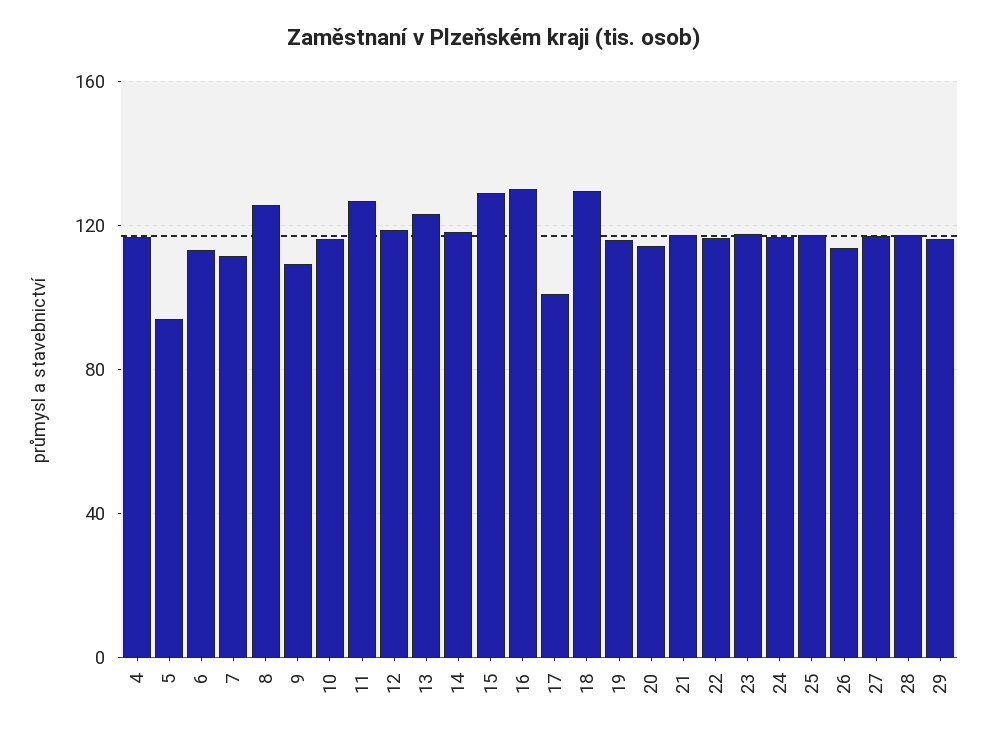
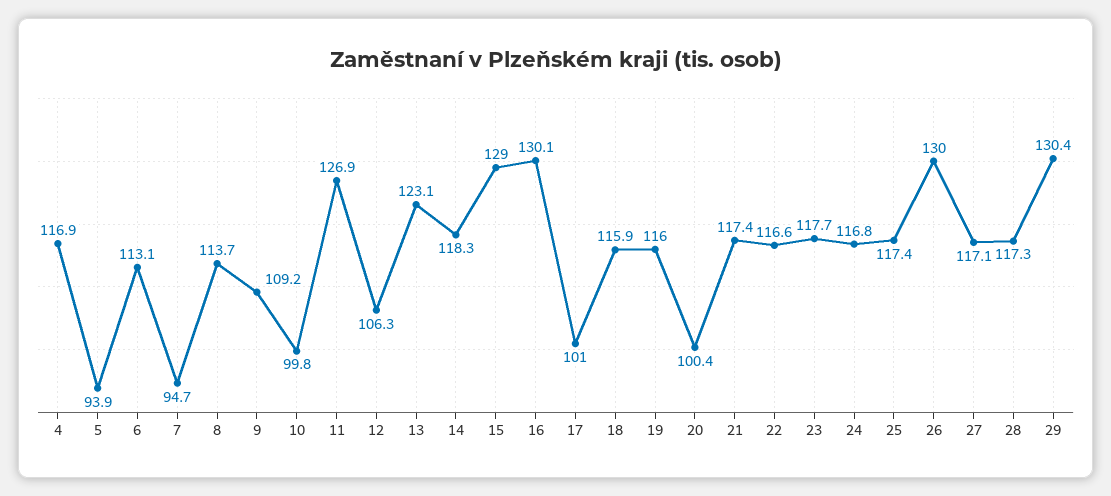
7: 110 -> 94.7
8: 125 -> 113.7
10: 115 -> 99.8
12: 120 -> 106.3
18: 130 -> 115.9
20: 115 -> 100.4
26: 115 -> 130
29: 115 -> 130.4

